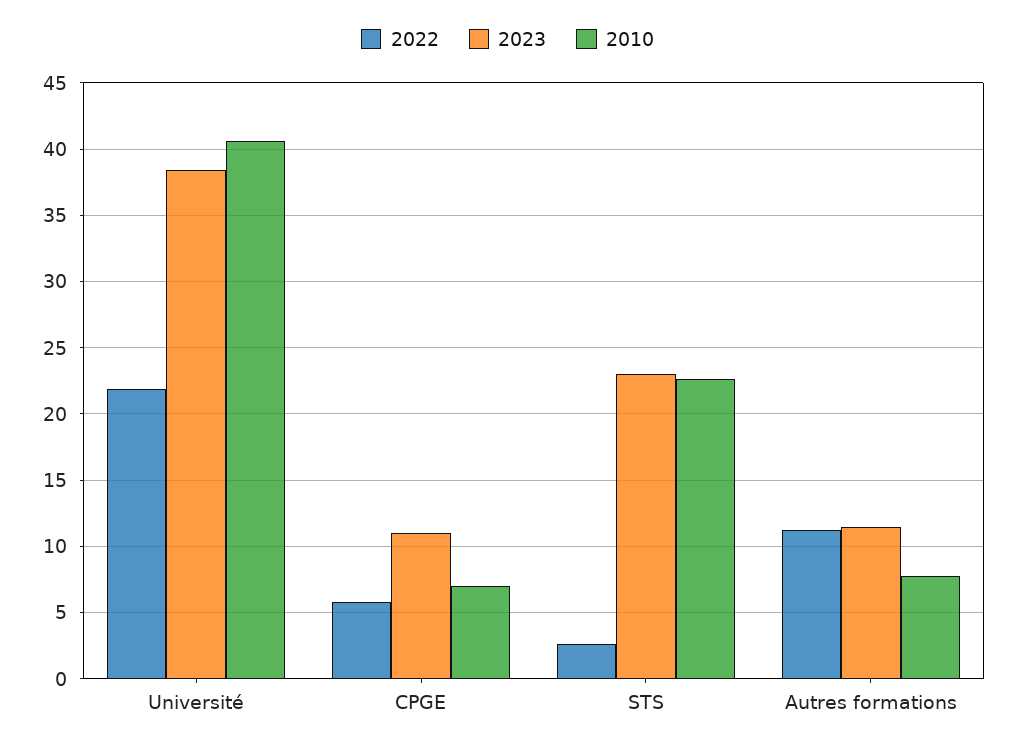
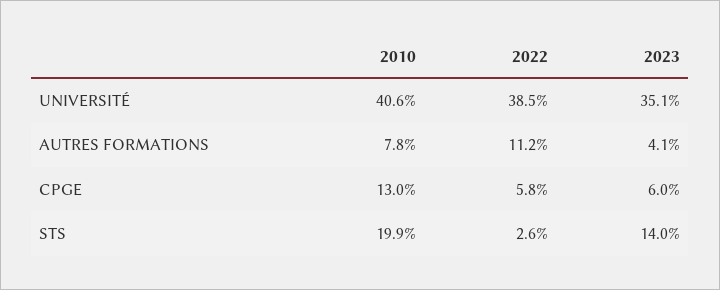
2022, Université: 22 -> 38.5
2023, Université: 38.5 -> 35.1
2023, CPGE: 11 -> 6
2010, CPGE: 7 -> 13
2023, STS: 23 -> 14
2010, STS: 22.5 -> 19.9
2023, Autres formations: 11.5 -> 4.1

